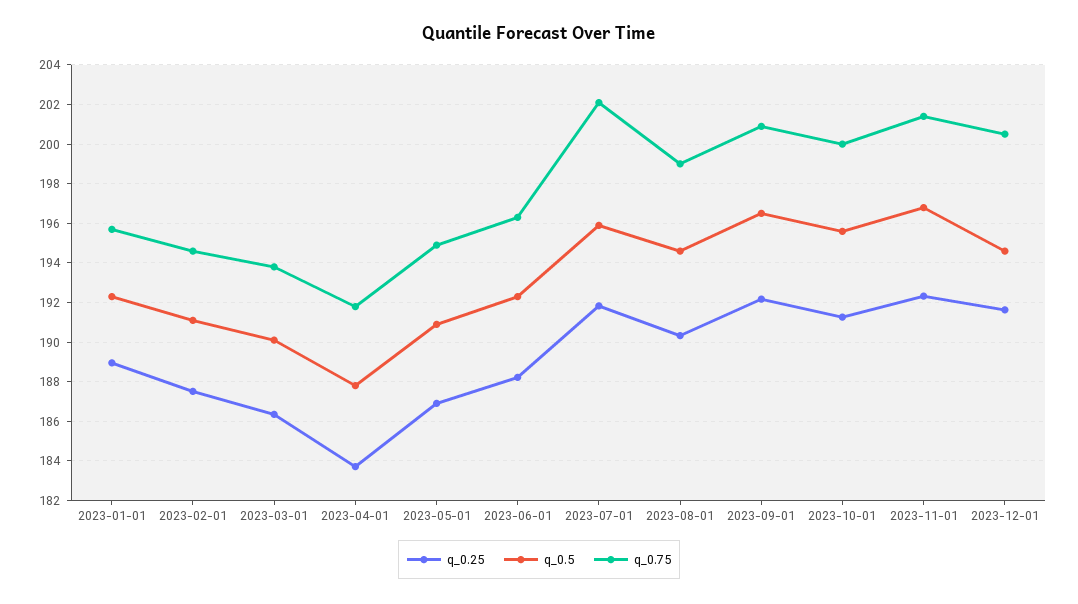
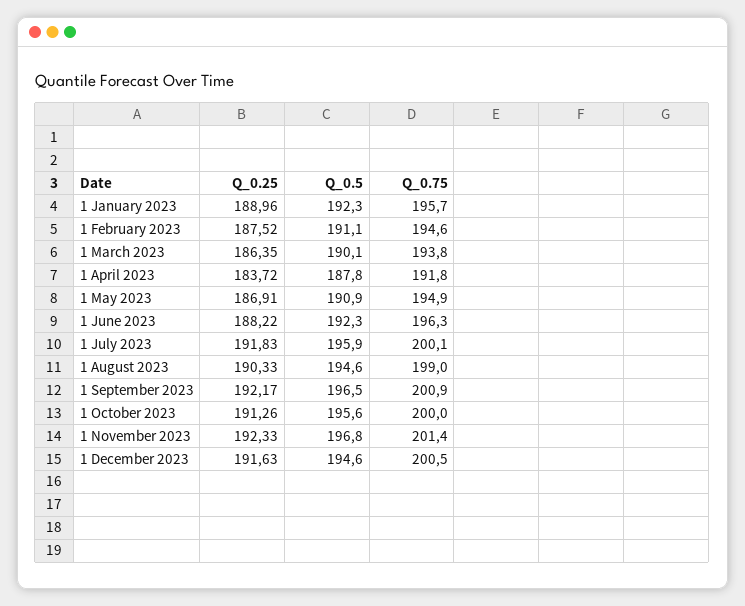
q_0.75, 2023-07-01: 202 -> 200.1

